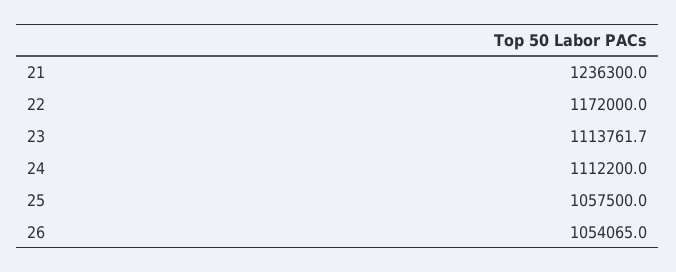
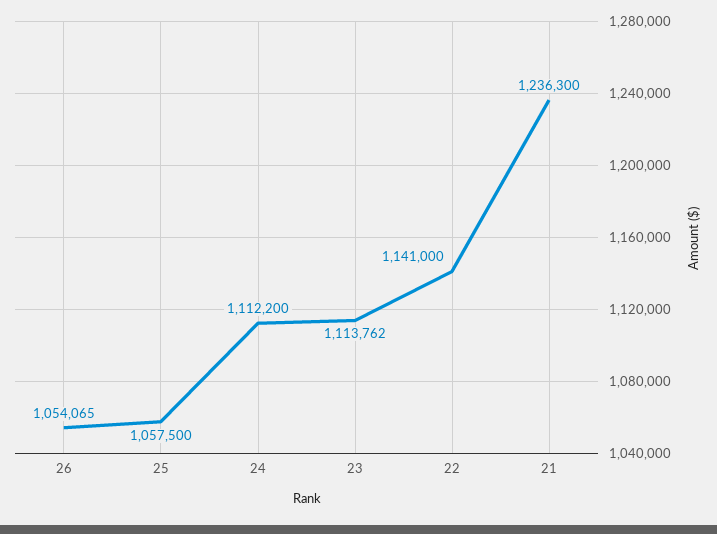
22: 1172000 -> 1141000

